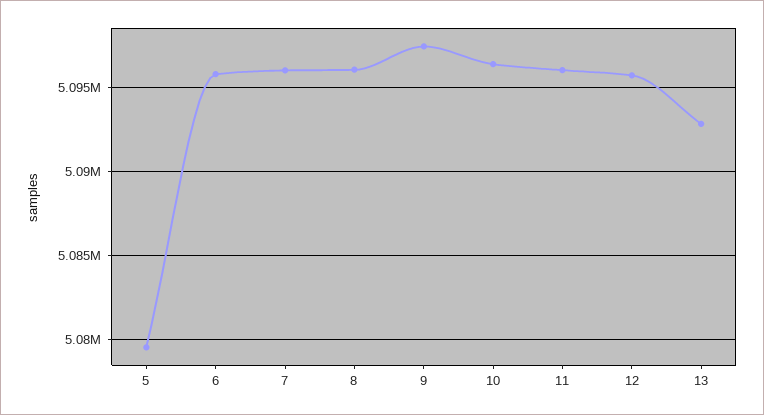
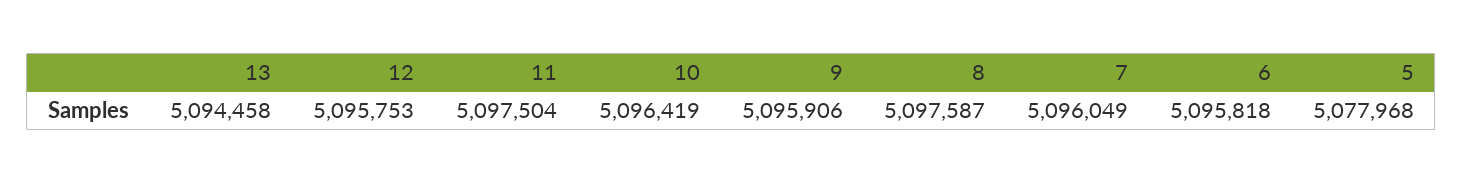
5: 5079500 -> 5077968
8: 5096000 -> 5097587
9: 5097500 -> 5095906
11: 5096000 -> 5097504
13: 5093000 -> 5094458

